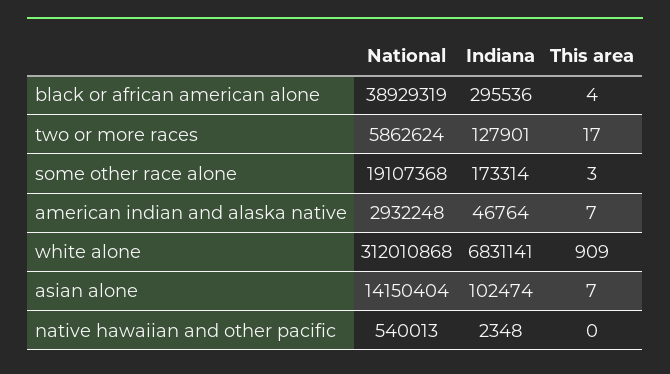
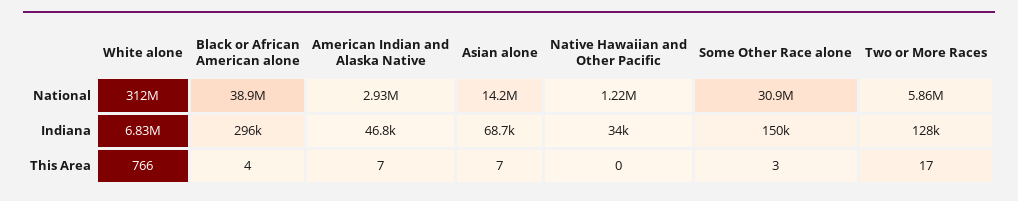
National, some other race alone: 19107368 -> 30900000
Indiana, some other race alone: 173314 -> 150000
This area, white alone: 909 -> 766
Indiana, asian alone: 102474 -> 68700
National, native hawaiian and other pacific: 540013 -> 1220000
Indiana, native hawaiian and other pacific: 2348 -> 34000

